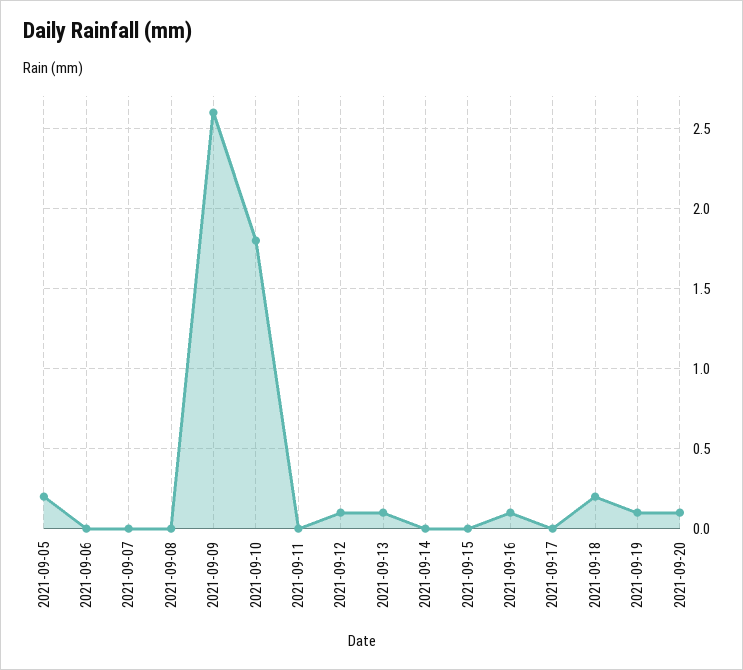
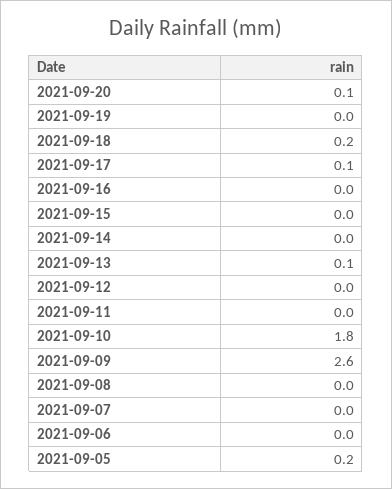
2021-09-12: 0.1 -> 0
2021-09-16: 0.1 -> 0
2021-09-17: 0 -> 0.1
2021-09-19: 0.1 -> 0

